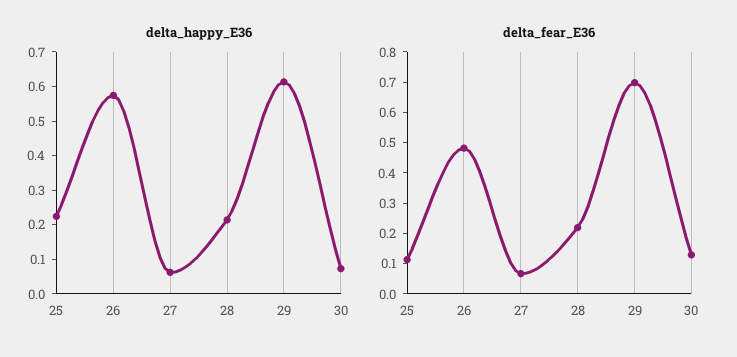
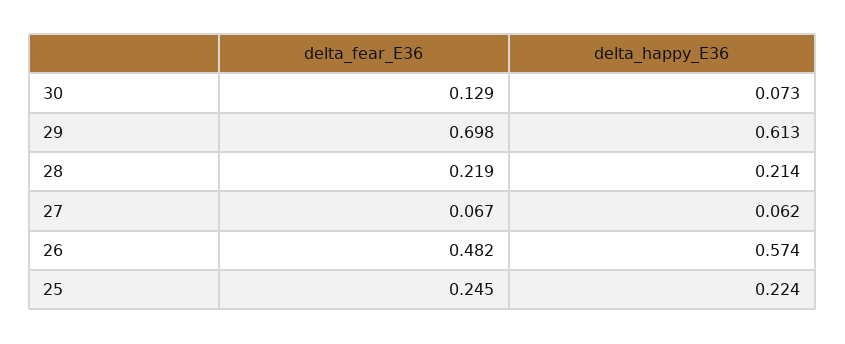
delta_fear_E36, 25: 0.1 -> 0.245

